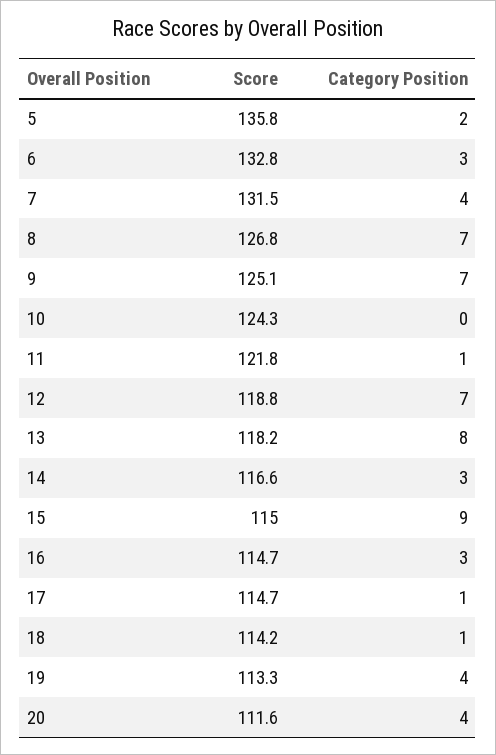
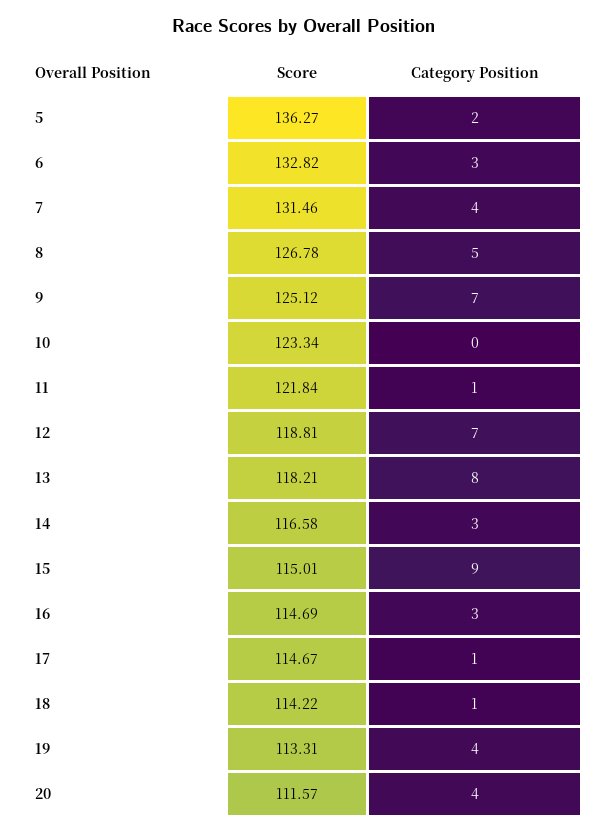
Score, 5: 135.8 -> 136.27
Category Position, 8: 7 -> 5
Score, 10: 124.3 -> 123.34

